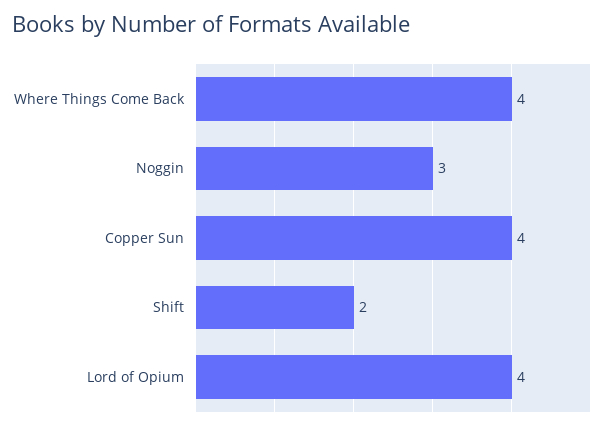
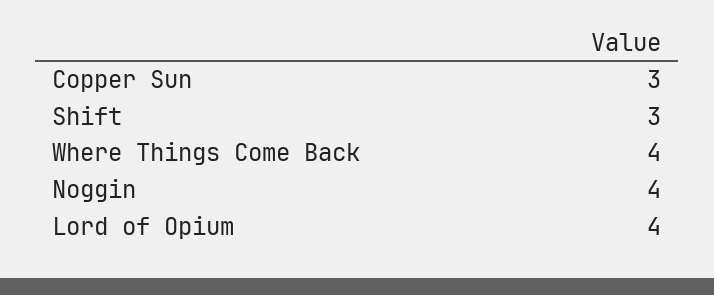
Noggin: 3 -> 4
Copper Sun: 4 -> 3
Shift: 2 -> 3

